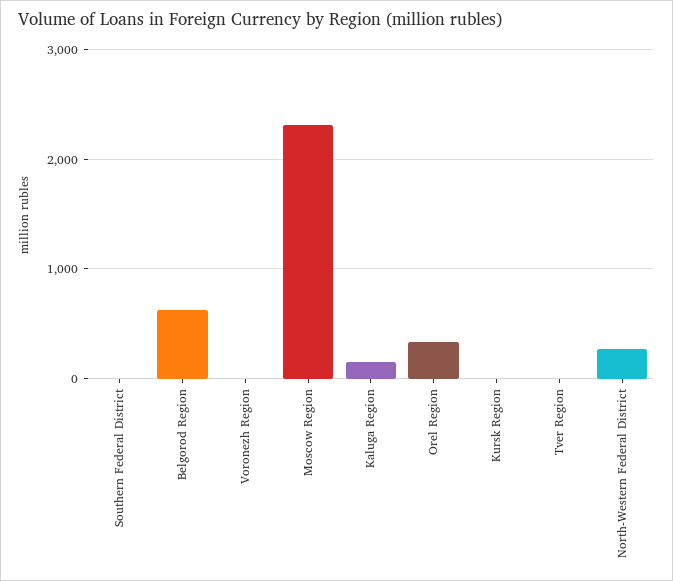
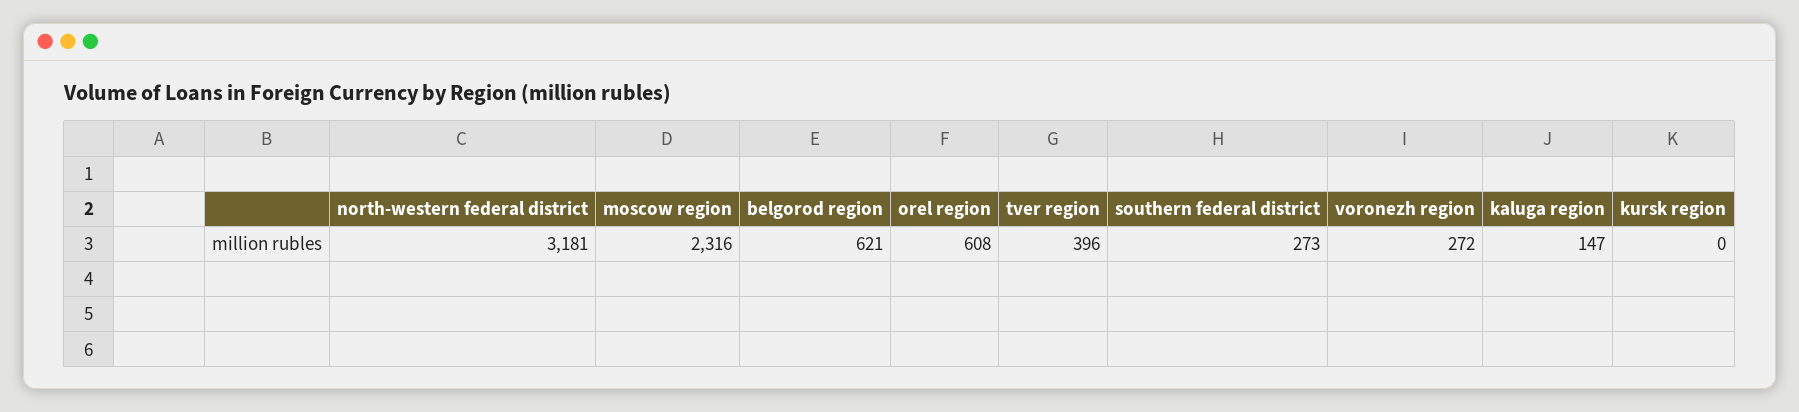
Southern Federal District: 0 -> 273
Voronezh Region: 0 -> 272
Orel Region: 300 -> 608
Tver Region: 0 -> 396
North-Western Federal District: 300 -> 3181

